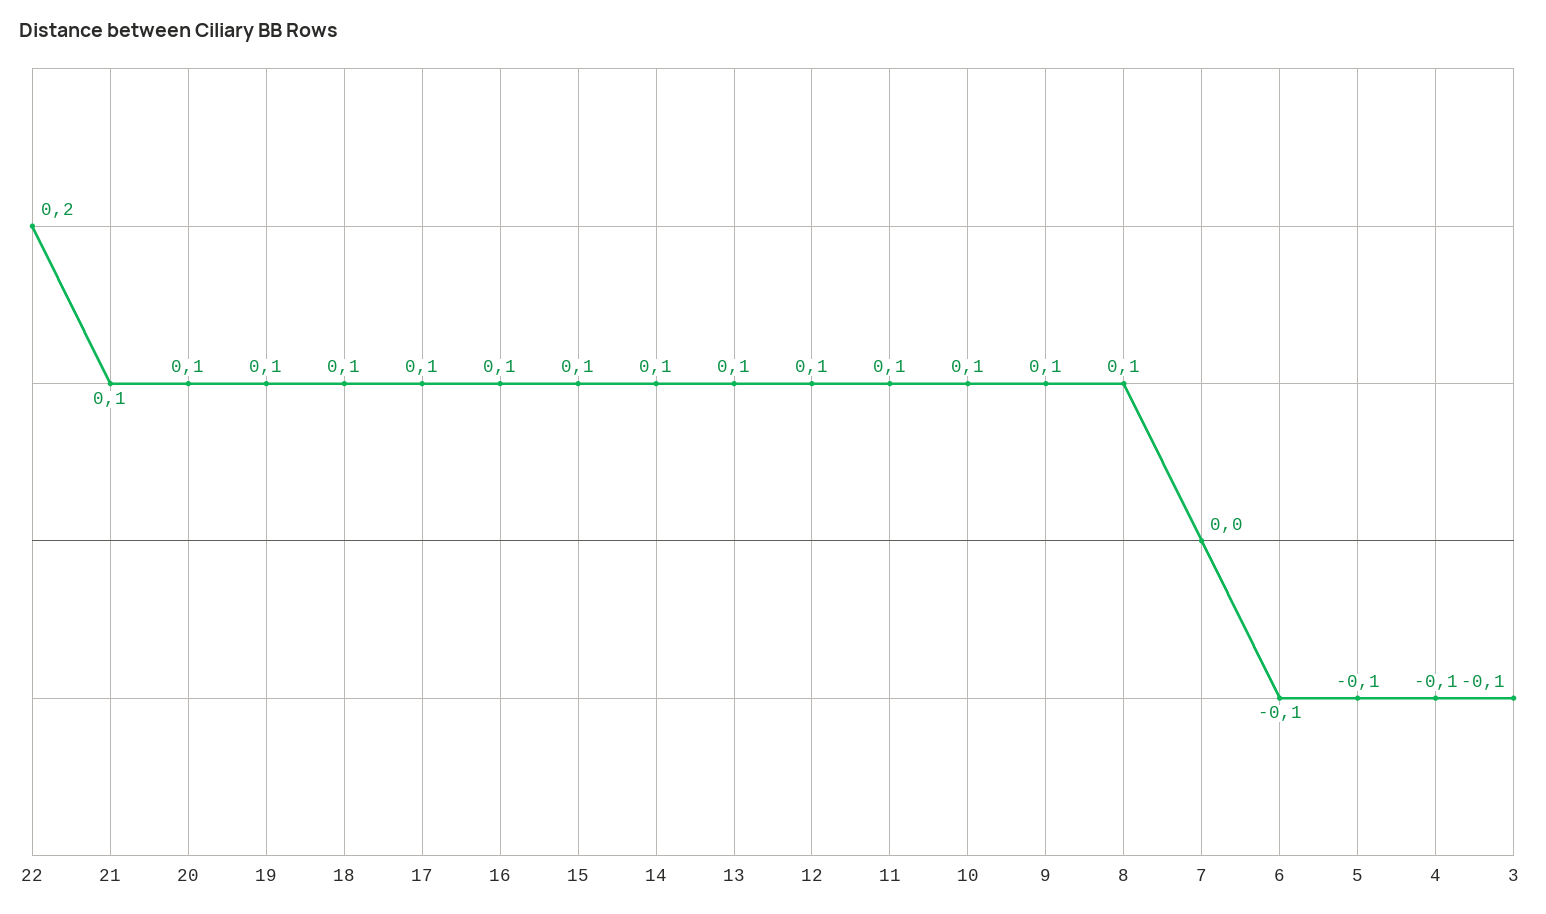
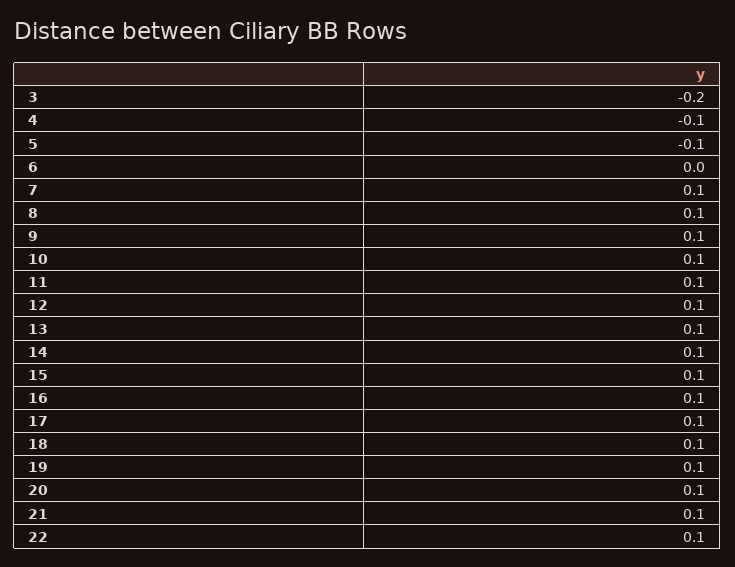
22: 0.2 -> 0.1
7: 0 -> 0.1
6: -0.1 -> 0
3: -0.1 -> -0.2

